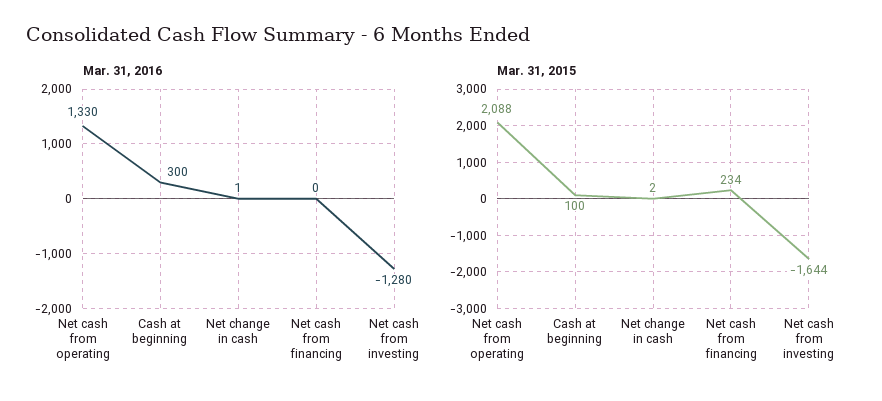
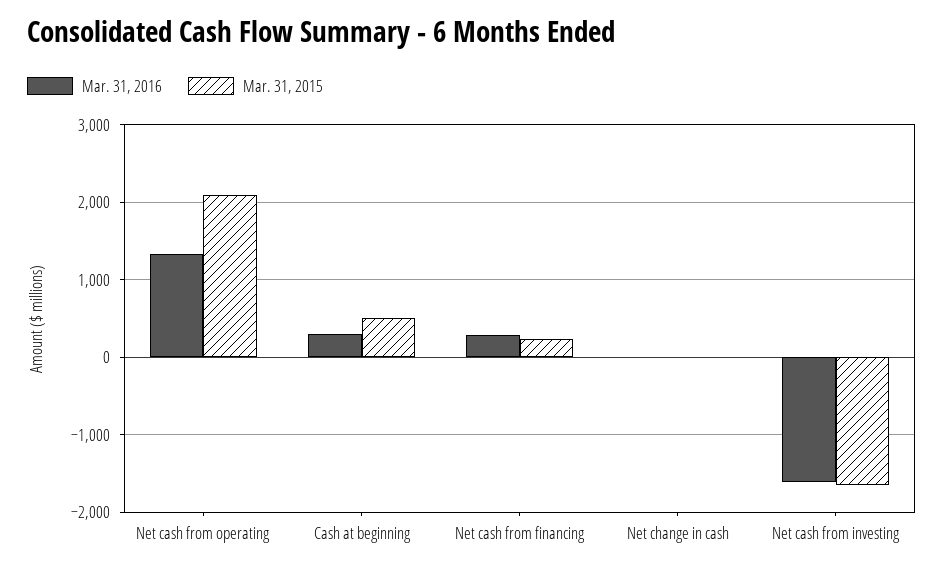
Mar. 31, 2016, Net cash from financing: 0 -> 300
Mar. 31, 2016, Net cash from investing: -1280 -> -1600
Mar. 31, 2015, Cash at beginning: 100 -> 500

